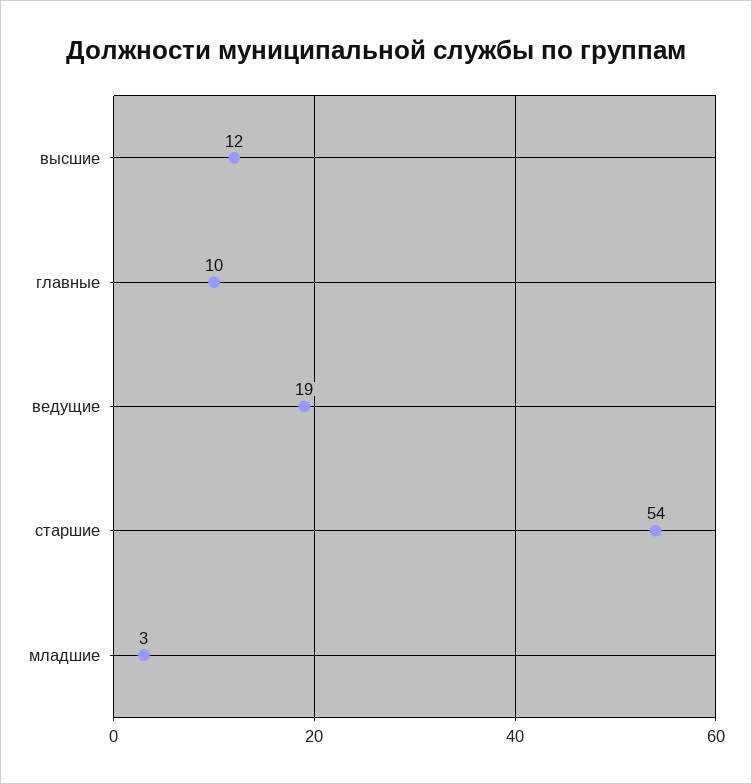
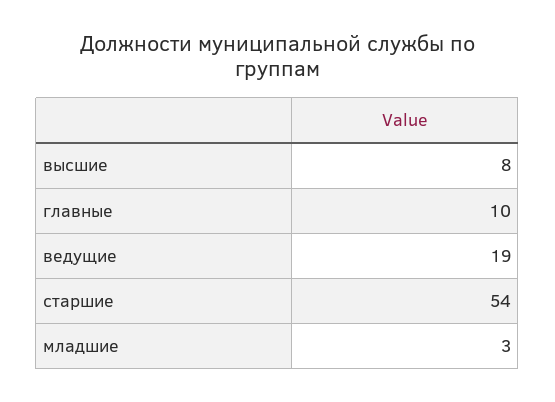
высшие: 12 -> 8

